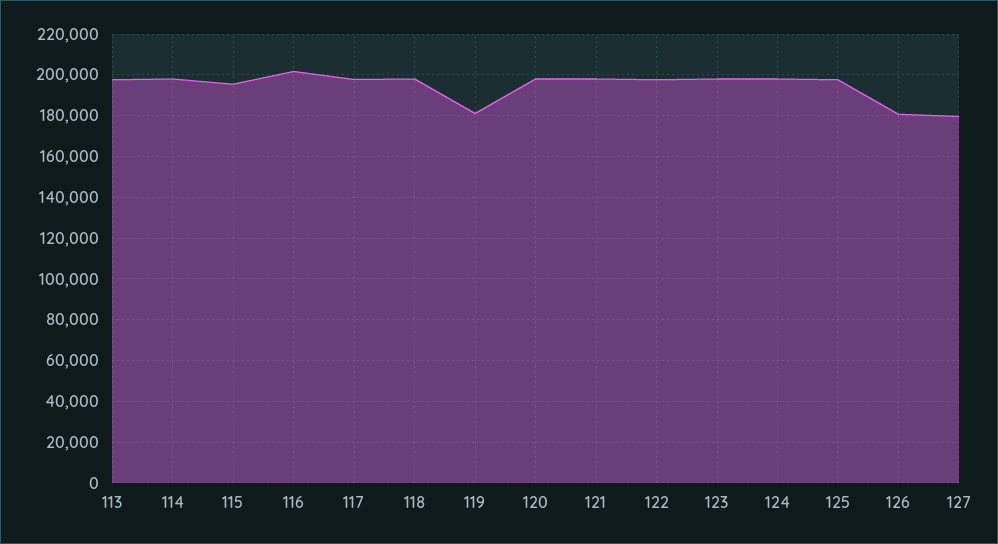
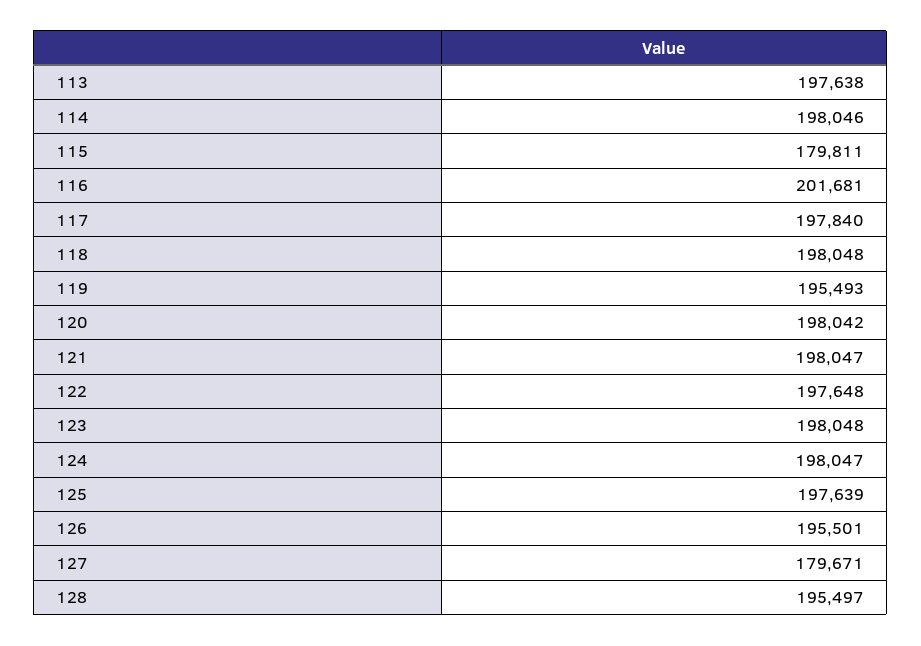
115: 195000 -> 179811
119: 180000 -> 195493
126: 180000 -> 195501
128: none -> 195497

